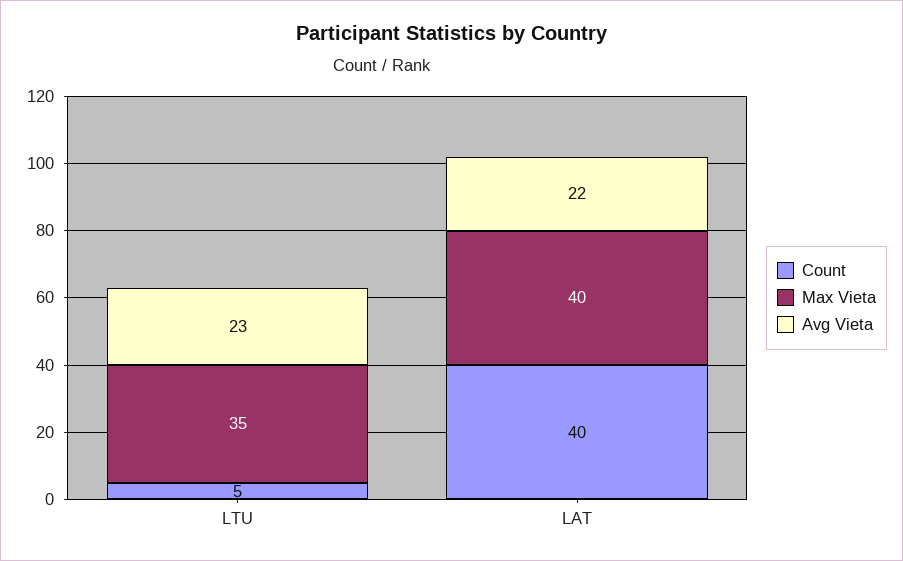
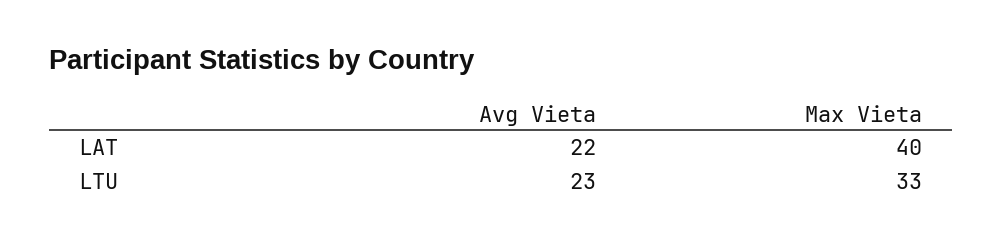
Count, LTU: 5 -> none
Max Vieta, LTU: 35 -> 33
Count, LAT: 40 -> none

